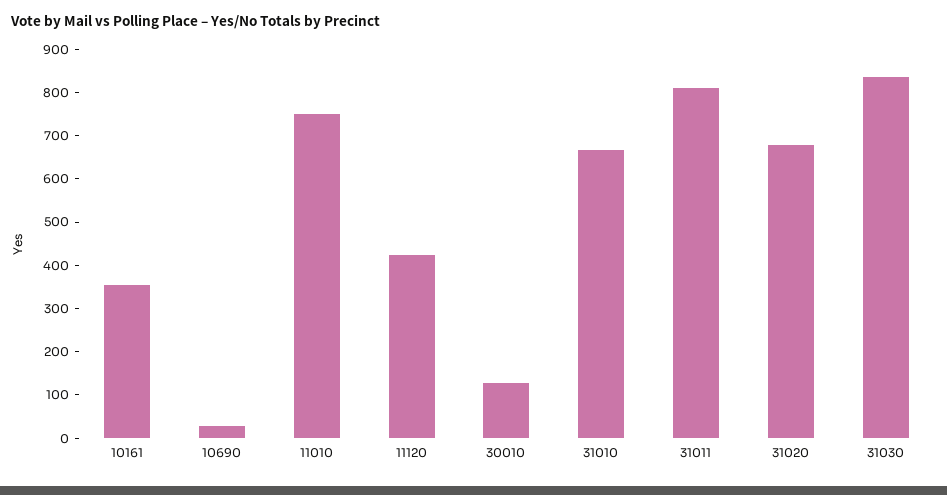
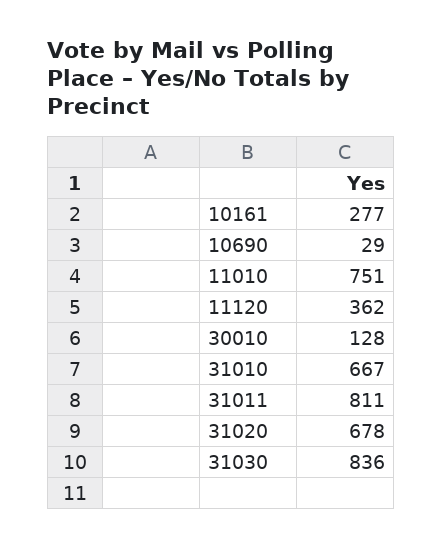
10161: 360 -> 277
11120: 420 -> 362

